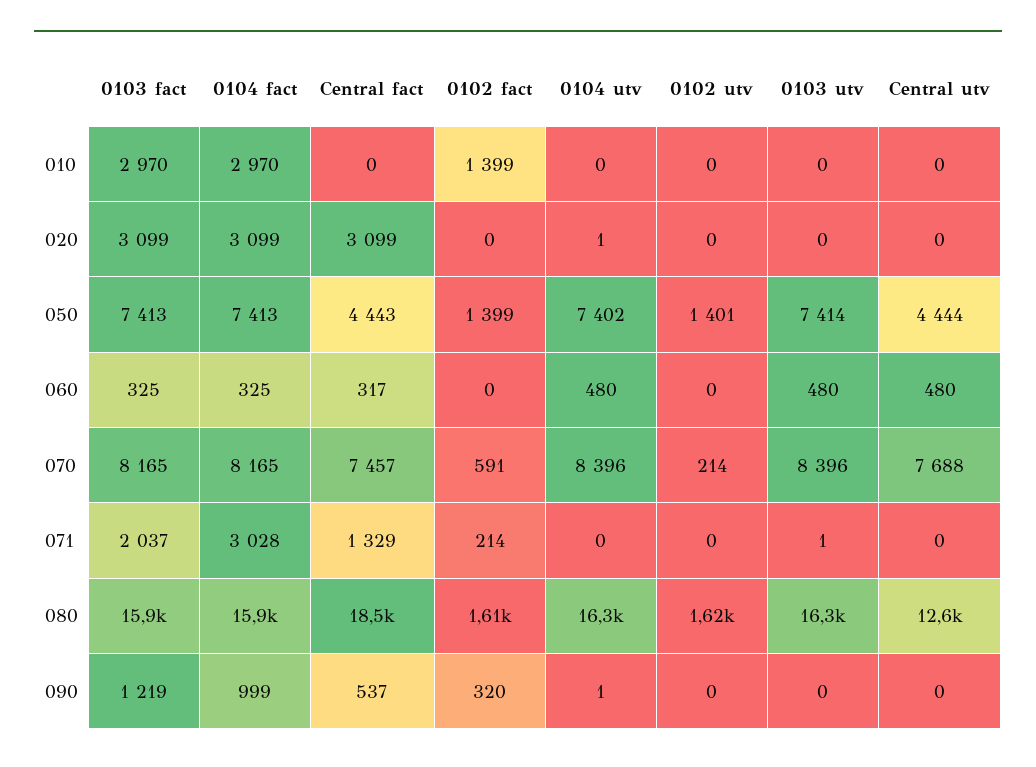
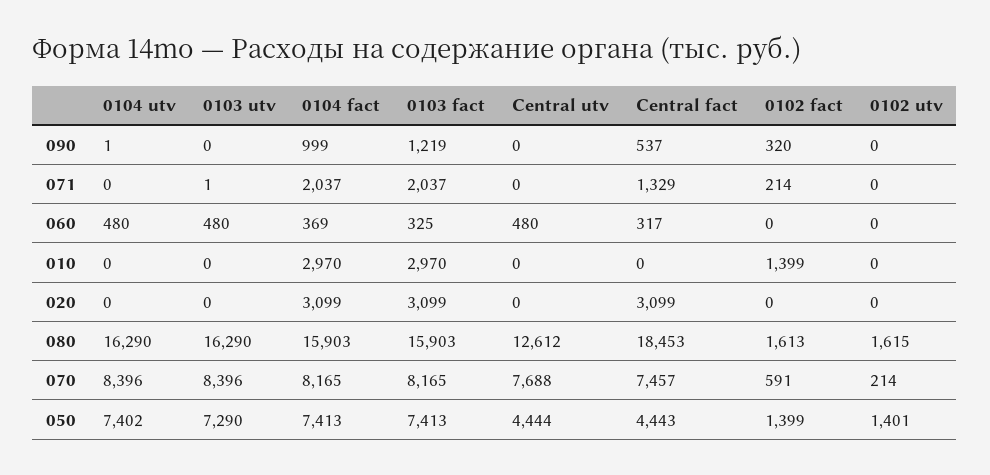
0104 utv, 020: 1 -> 0
0103 utv, 050: 7414 -> 7290
0104 fact, 060: 325 -> 369
0104 fact, 071: 3028 -> 2037

